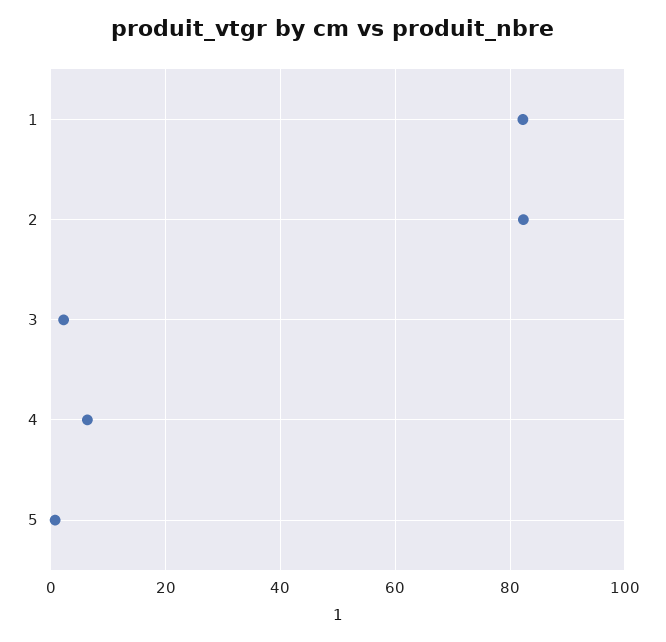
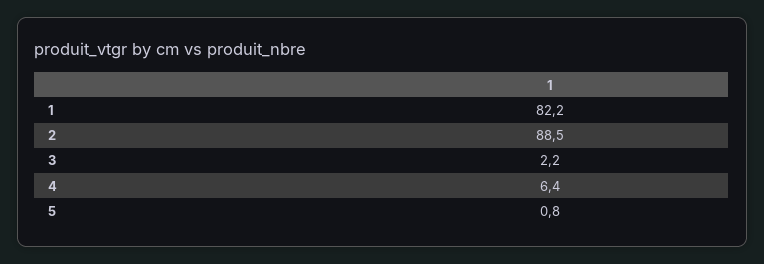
2: 82 -> 88.5

